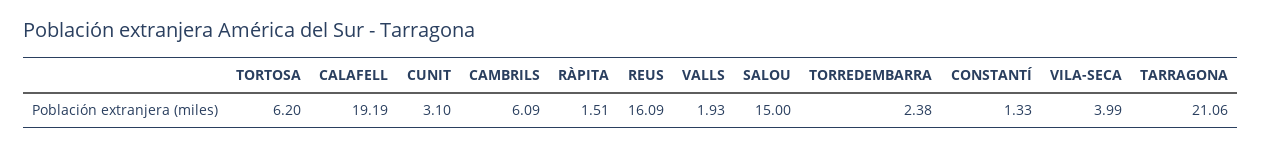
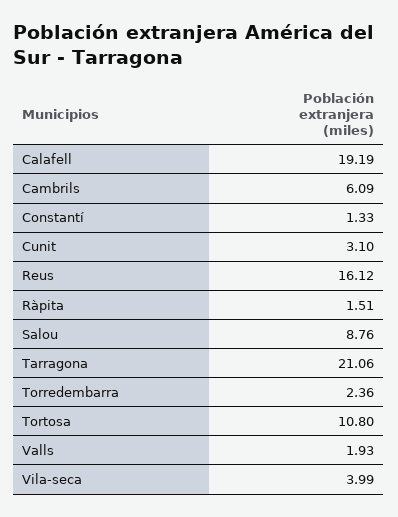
TORTOSA: 6.2 -> 10.8
REUS: 16.09 -> 16.12
SALOU: 15 -> 8.76
TORREDEMBARRA: 2.38 -> 2.36

